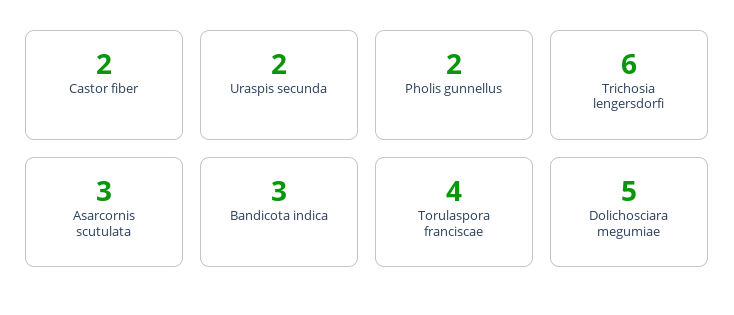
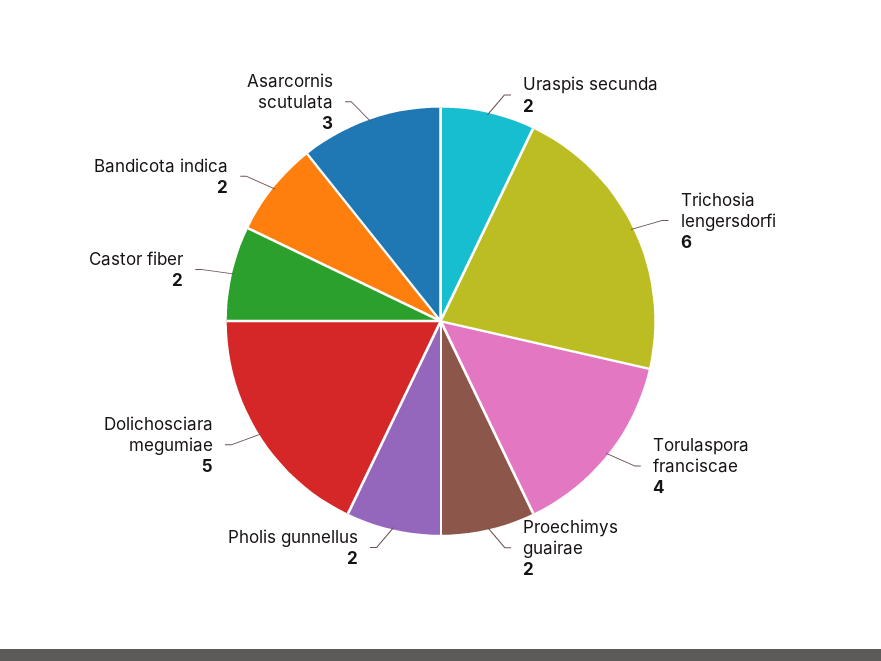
Bandicota indica: 3 -> 2
Proechimys guairae: none -> 2

